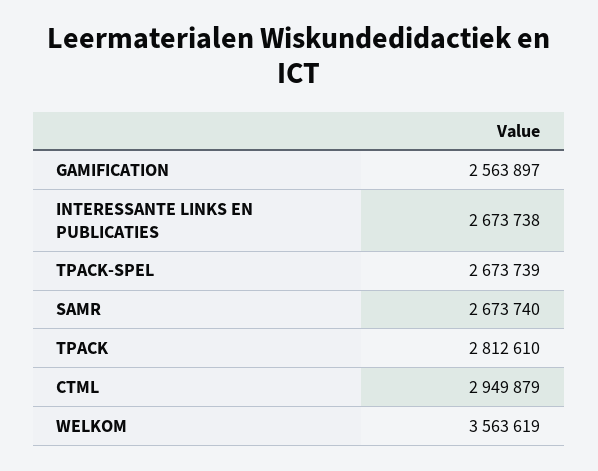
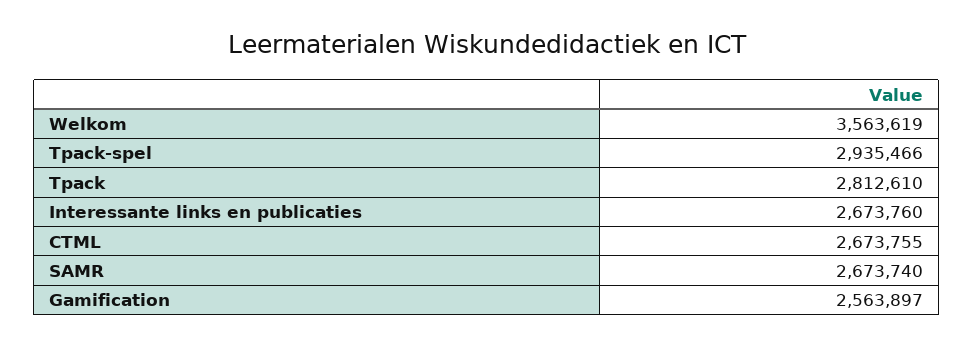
INTERESSANTE LINKS EN PUBLICATIES: 2673738 -> 2673760
TPACK-SPEL: 2673739 -> 2935466
CTML: 2949879 -> 2673755

